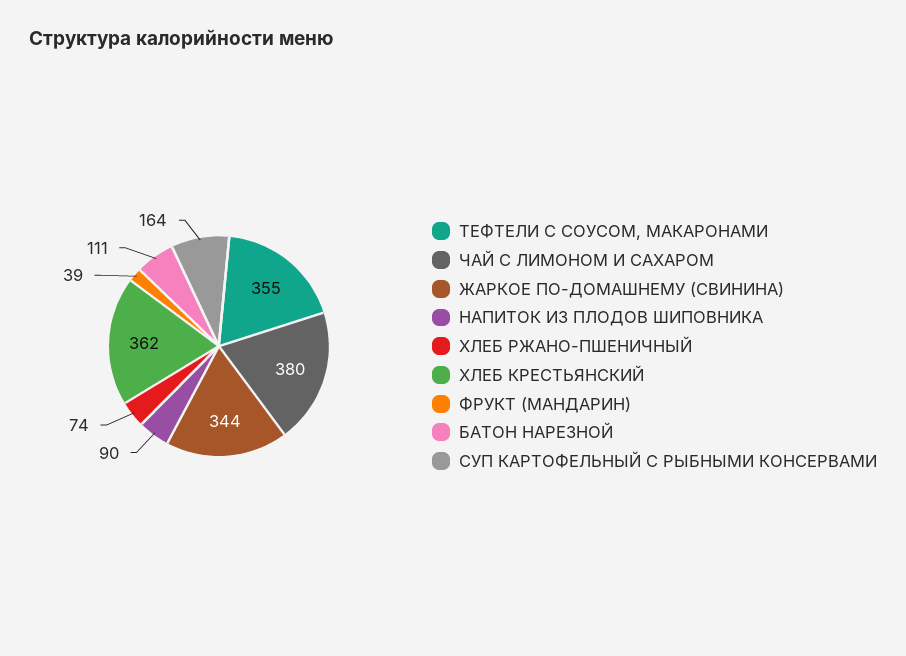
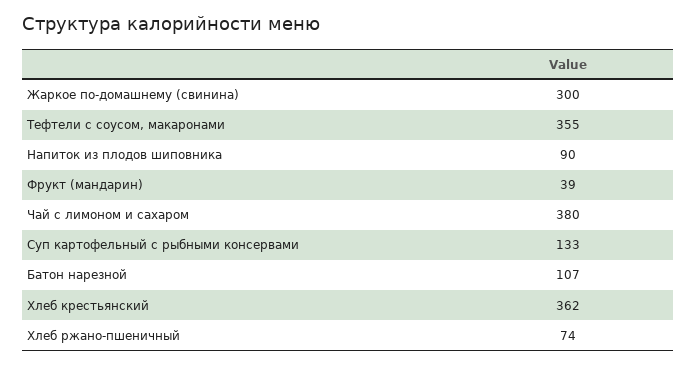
ЖАРКОЕ ПО-ДОМАШНЕМУ (СВИНИНА): 344 -> 300
БАТОН НАРЕЗНОЙ: 111 -> 107
СУП КАРТОФЕЛЬНЫЙ С РЫБНЫМИ КОНСЕРВАМИ: 164 -> 133

